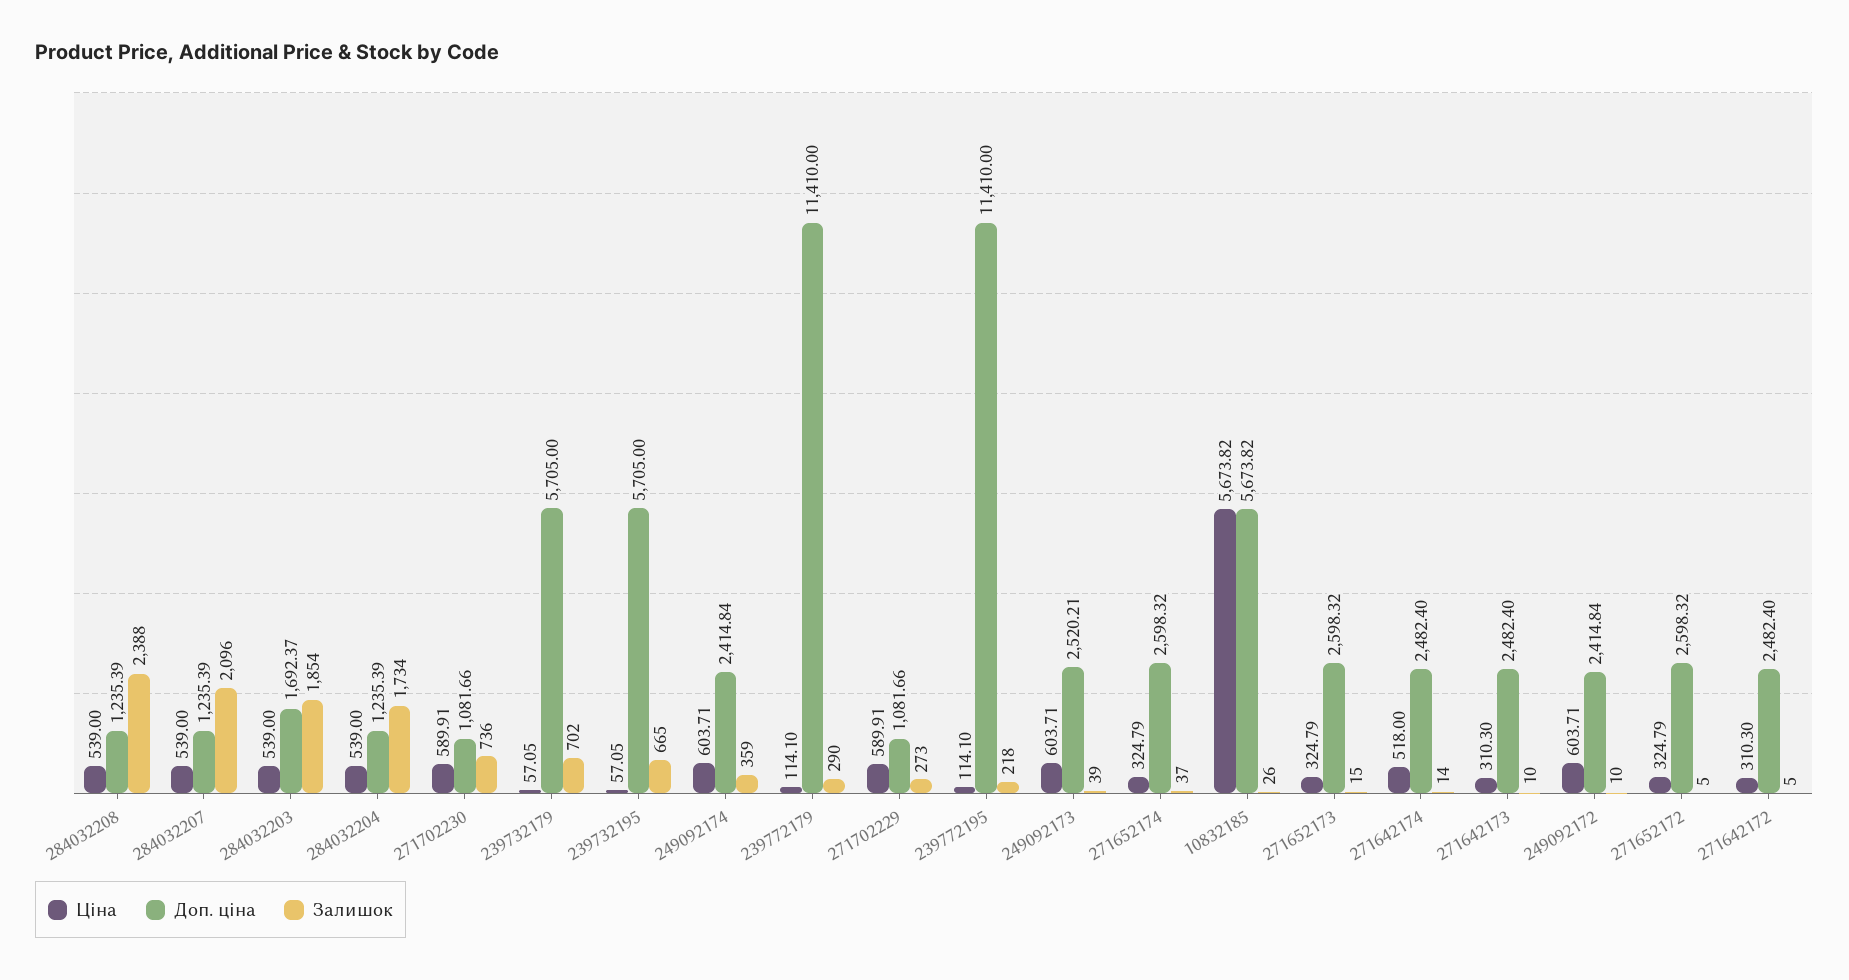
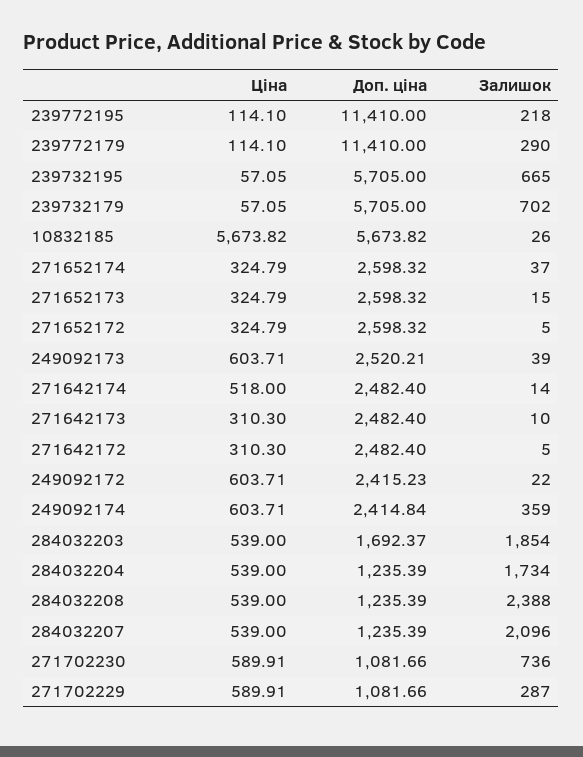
Залишок, 271702229: 273 -> 287
Доп. ціна, 249092172: 2414.84 -> 2415.23
Залишок, 249092172: 10 -> 22

